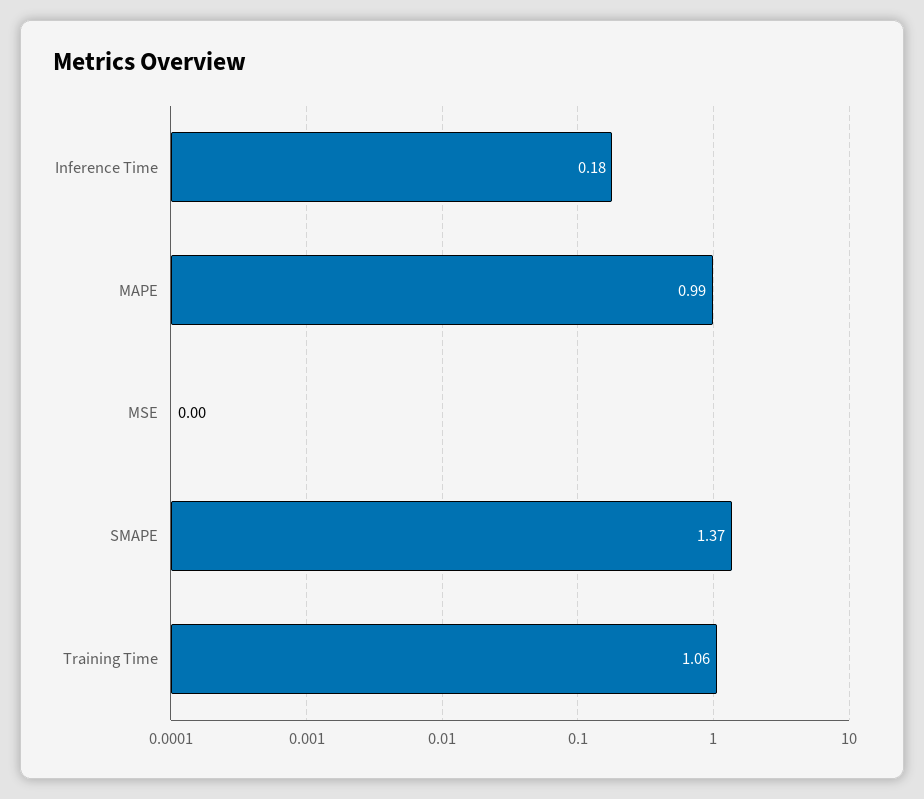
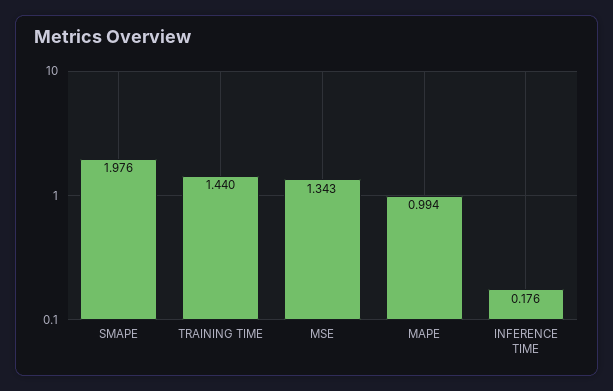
MSE: 0 -> 1.343
SMAPE: 1.37 -> 1.976
Training Time: 1.06 -> 1.44

